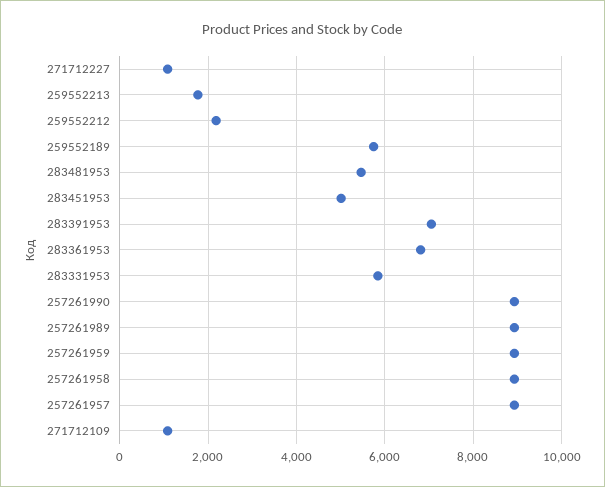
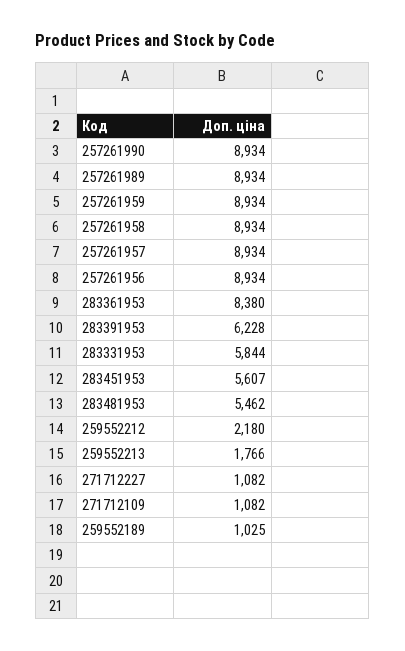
259552189: 5800 -> 1025
283451953: 5000 -> 5607
283391953: 7000 -> 6228
283361953: 6800 -> 8380
257261956: none -> 8934

